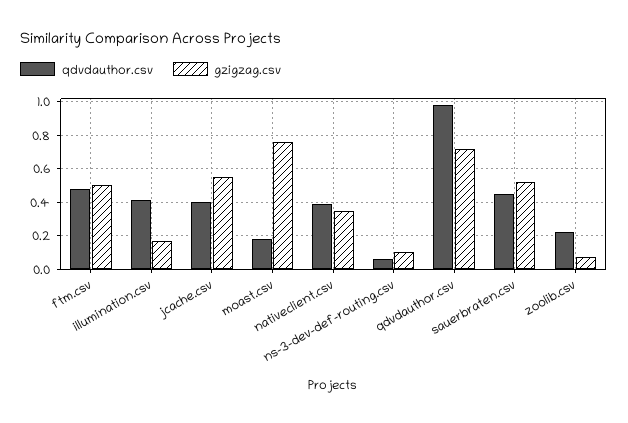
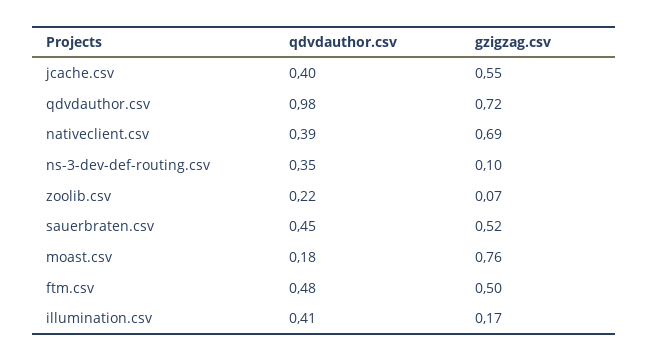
gzigzag.csv, nativeclient.csv: 0.35 -> 0.69
qdvdauthor.csv, ns-3-dev-def-routing.csv: 0.05 -> 0.35

